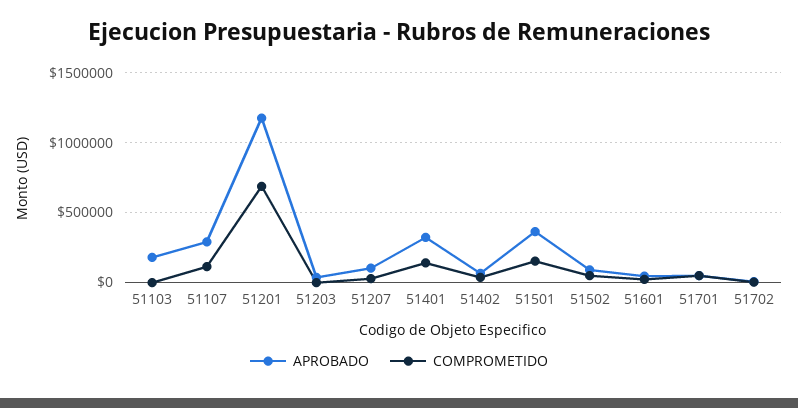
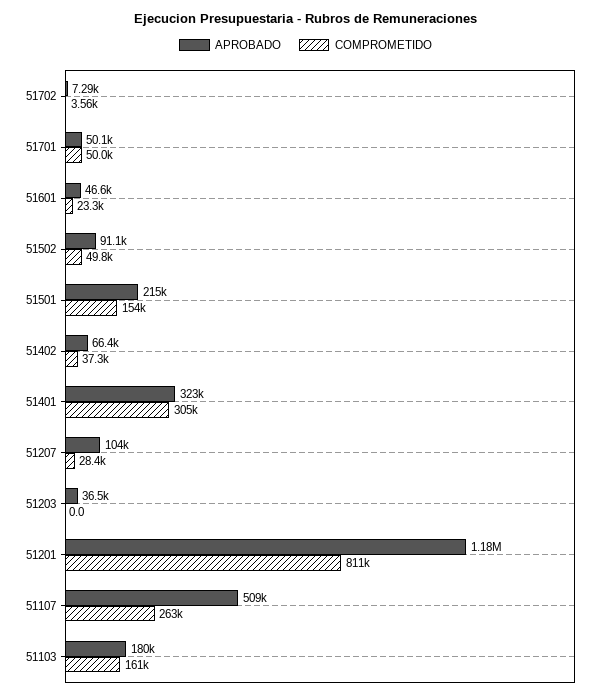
COMPROMETIDO, 51103: 0 -> 161000
APROBADO, 51107: 300000 -> 509000
COMPROMETIDO, 51107: 100000 -> 263000
COMPROMETIDO, 51201: 700000 -> 811000
COMPROMETIDO, 51401: 150000 -> 305000
APROBADO, 51501: 350000 -> 215000

